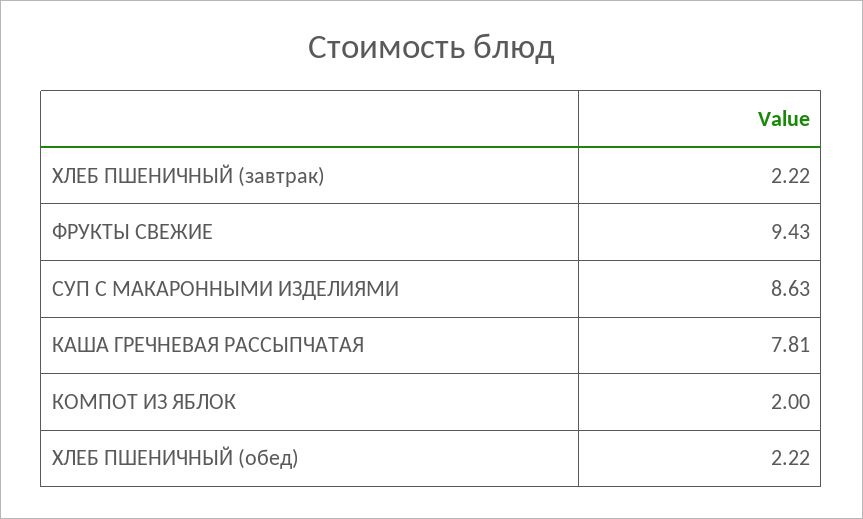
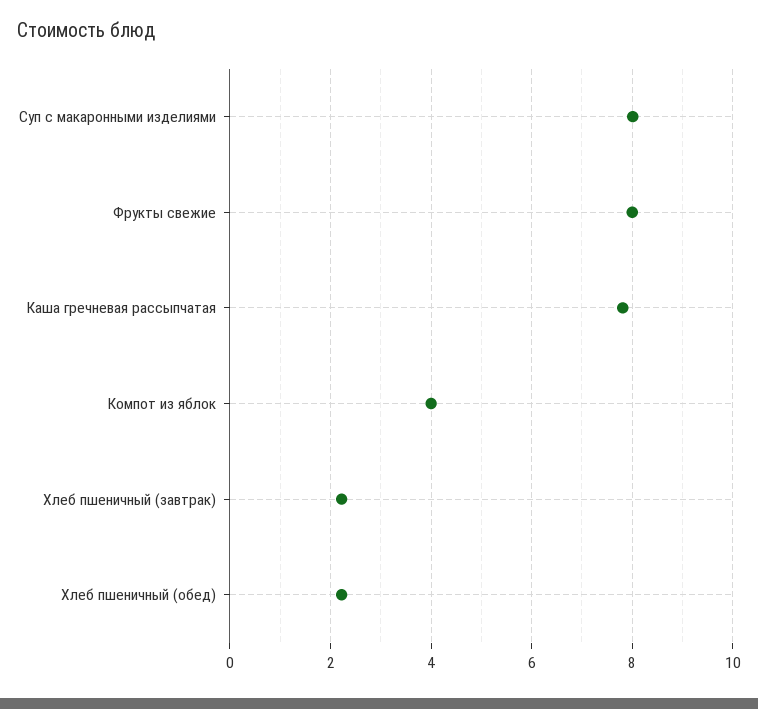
ФРУКТЫ СВЕЖИЕ: 9.43 -> 8
СУП С МАКАРОННЫМИ ИЗДЕЛИЯМИ: 8.63 -> 8
КОМПОТ ИЗ ЯБЛОК: 2 -> 4

